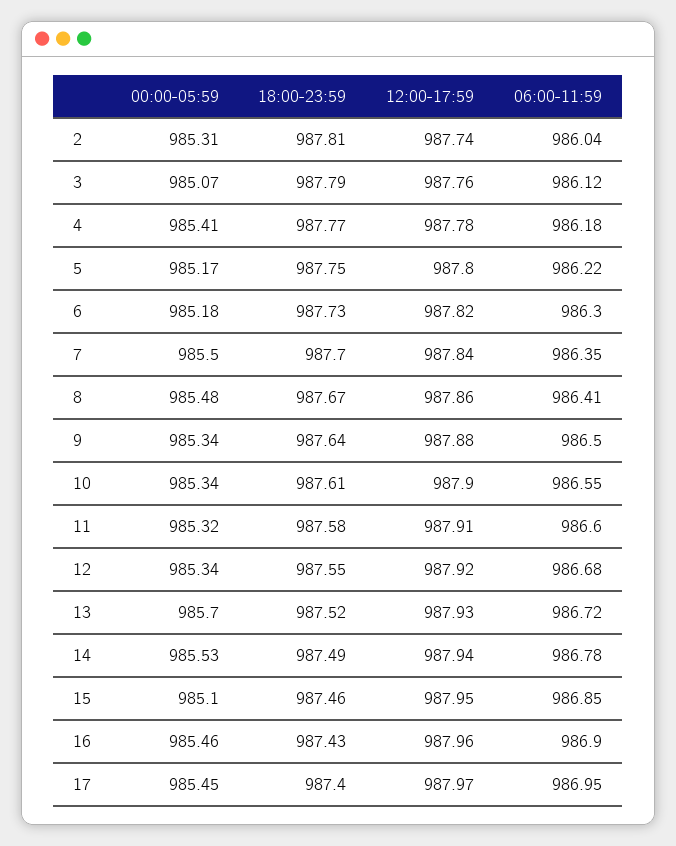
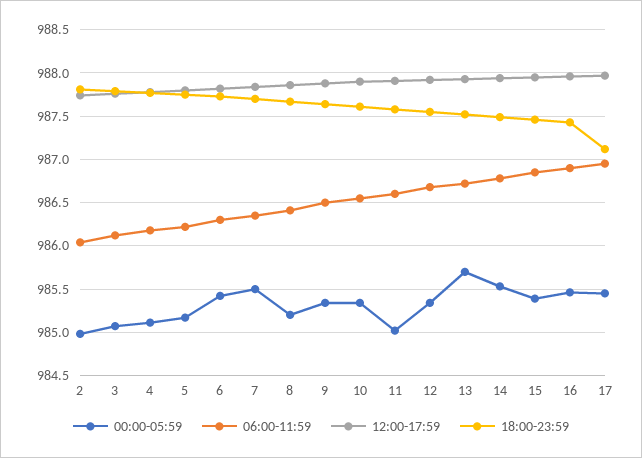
00:00-05:59, 2: 985.31 -> 985
00:00-05:59, 4: 985.41 -> 985.1
00:00-05:59, 6: 985.18 -> 985.4
00:00-05:59, 8: 985.48 -> 985.2
00:00-05:59, 11: 985.32 -> 985
00:00-05:59, 15: 985.1 -> 985.4
18:00-23:59, 17: 987.4 -> 987.1

